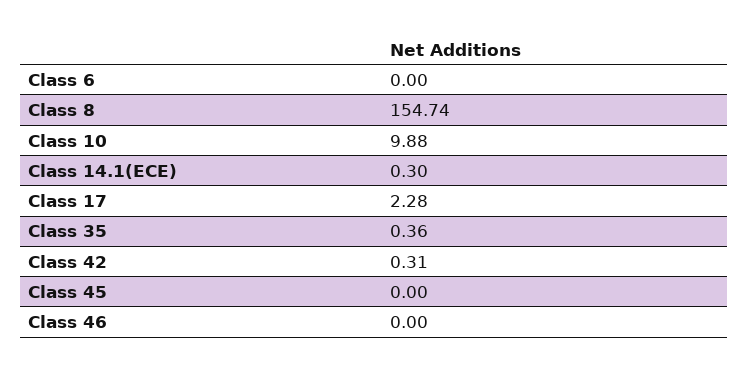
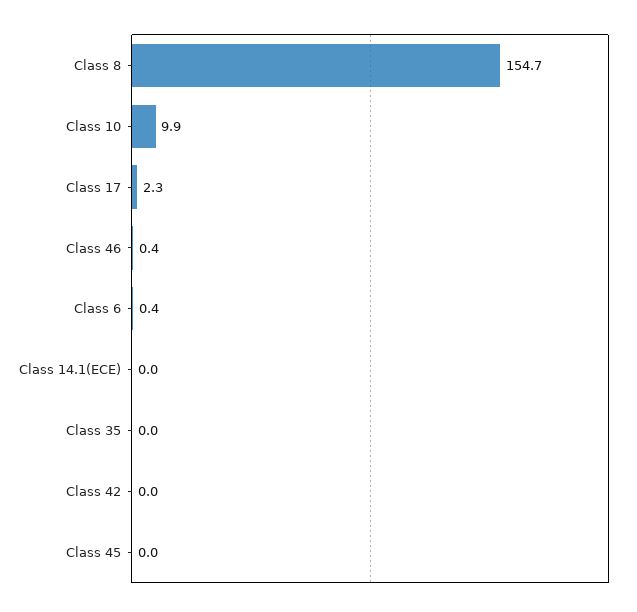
Class 6: 0 -> 0.4
Class 14.1(ECE): 0.3 -> 0
Class 35: 0.36 -> 0
Class 42: 0.31 -> 0
Class 46: 0 -> 0.4

